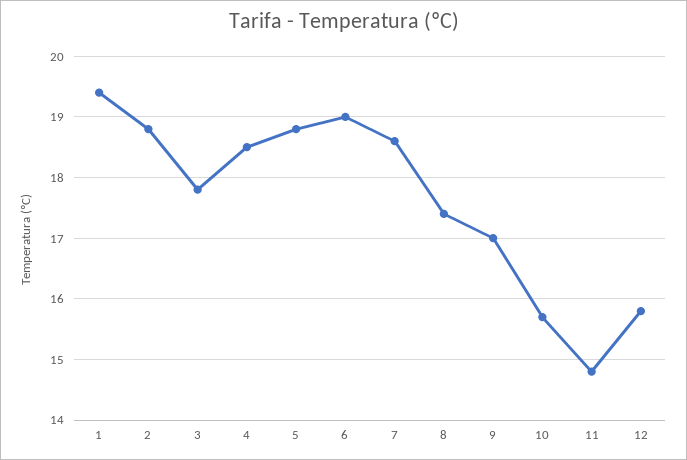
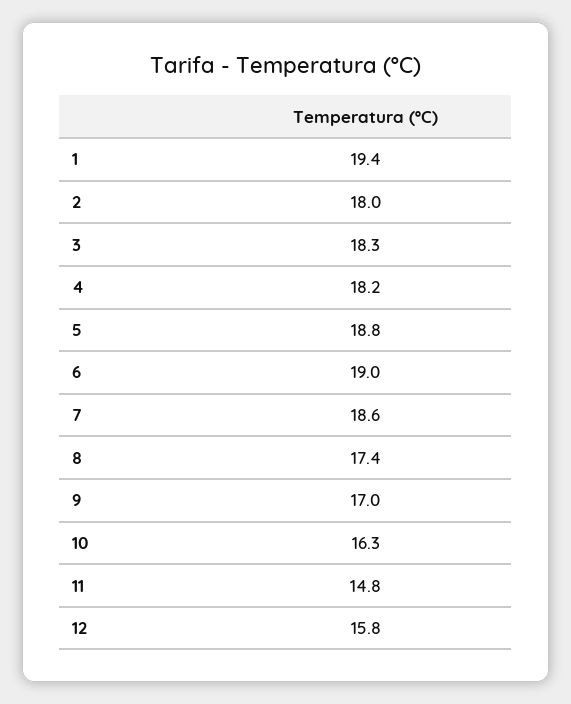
2: 18.8 -> 18
3: 17.8 -> 18.3
4: 18.5 -> 18.2
10: 15.7 -> 16.3

